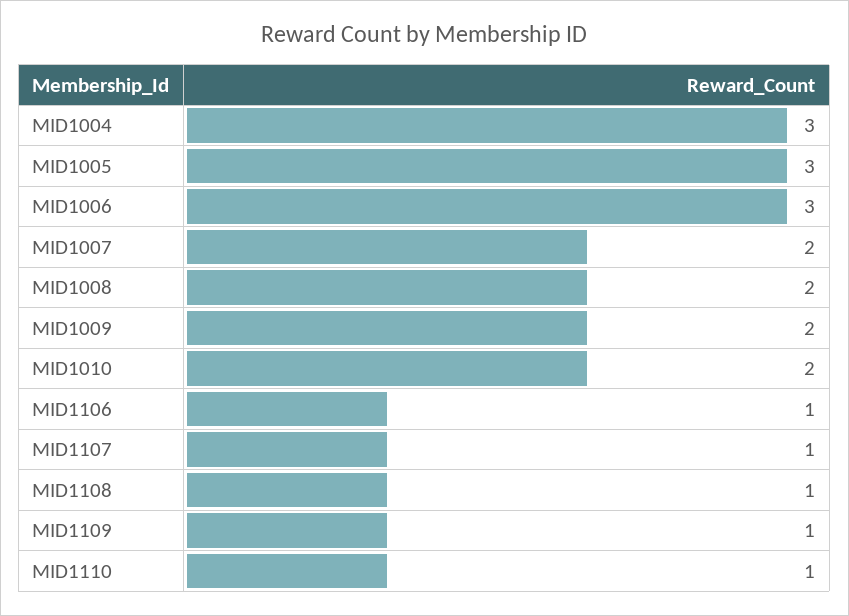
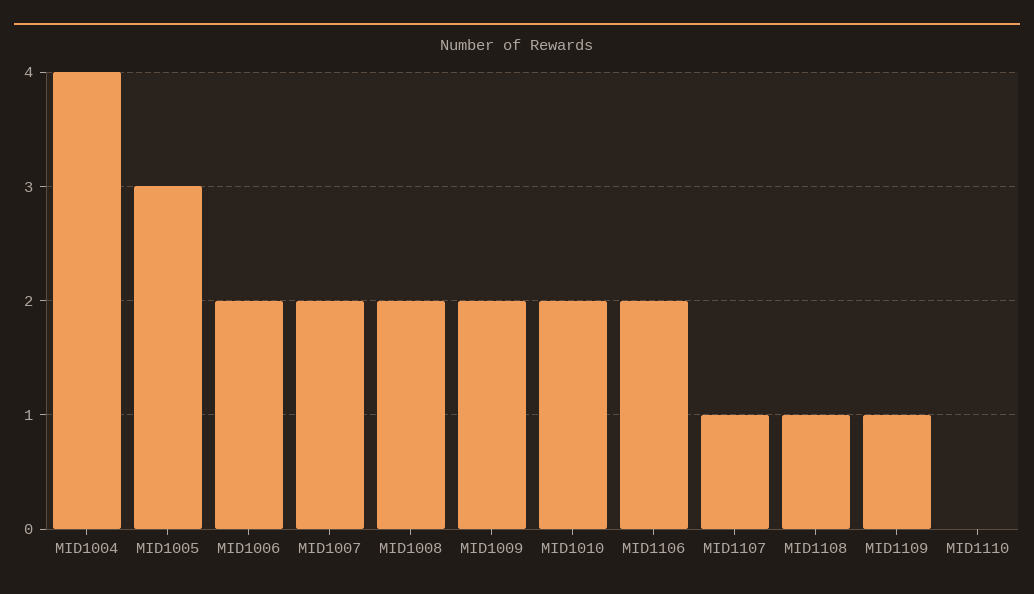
MID1004: 3 -> 4
MID1006: 3 -> 2
MID1106: 1 -> 2
MID1110: 1 -> 0

